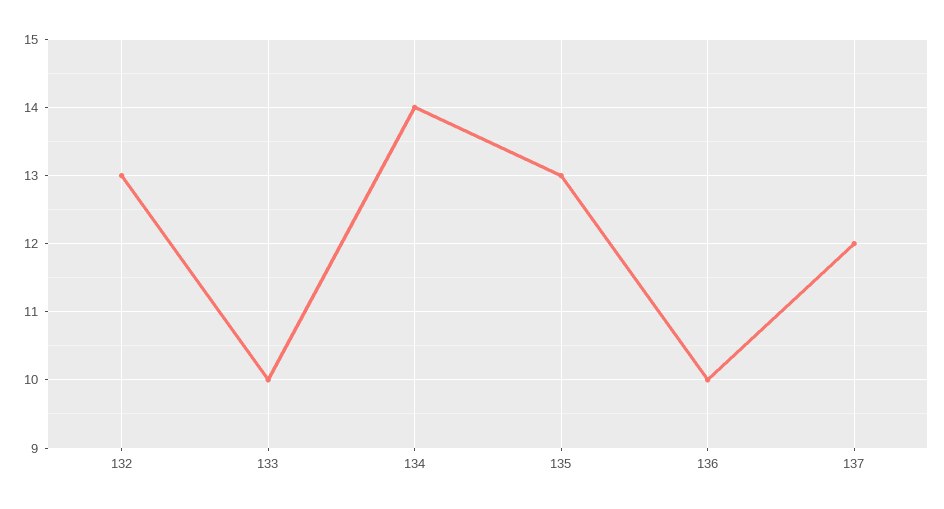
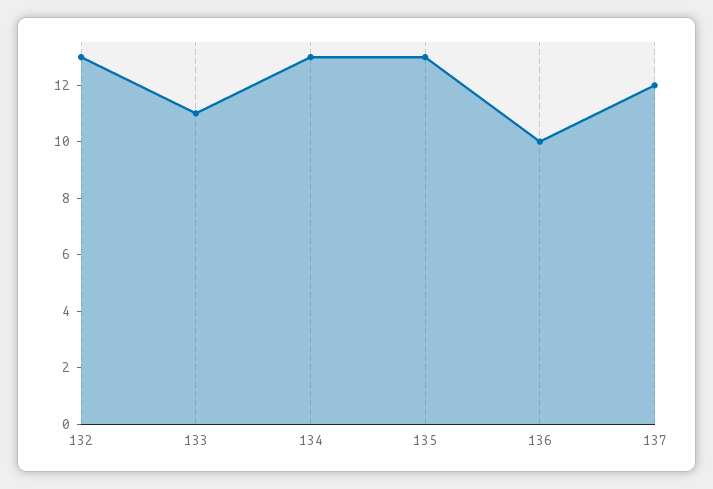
133: 10 -> 11
134: 14 -> 13

